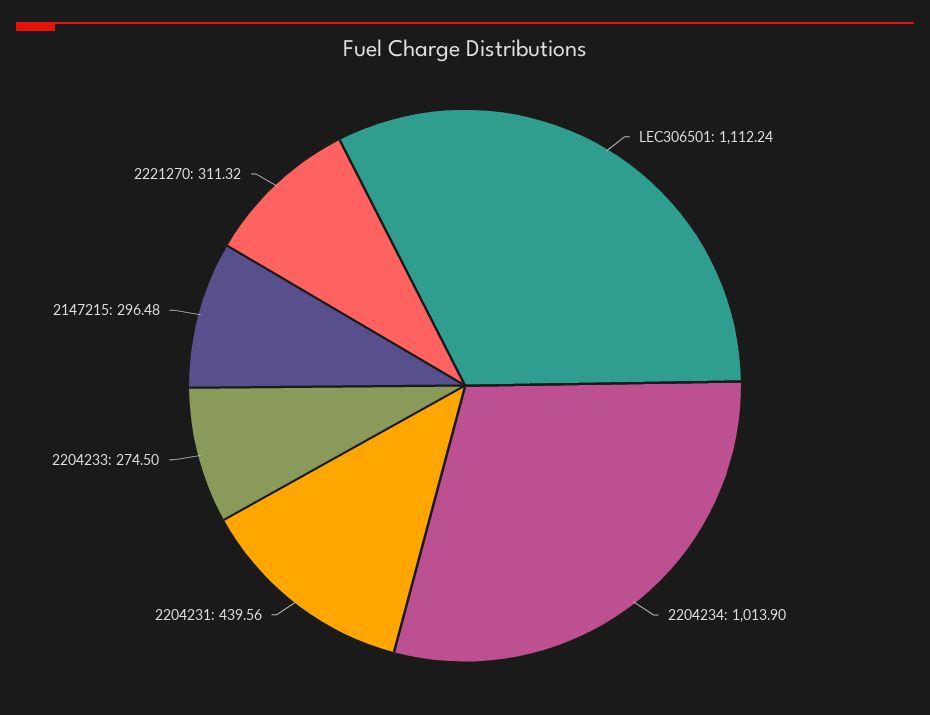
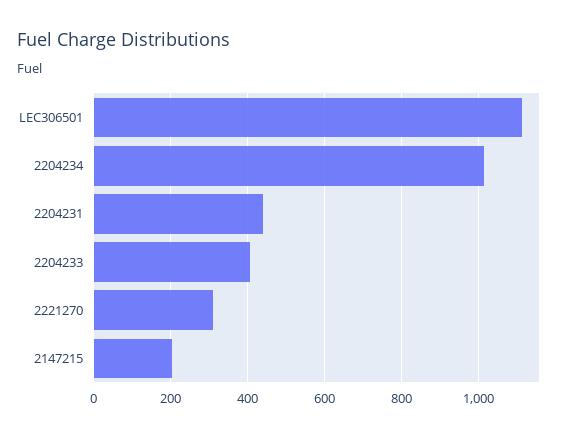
2204233: 274.5 -> 400
2147215: 296.48 -> 200

